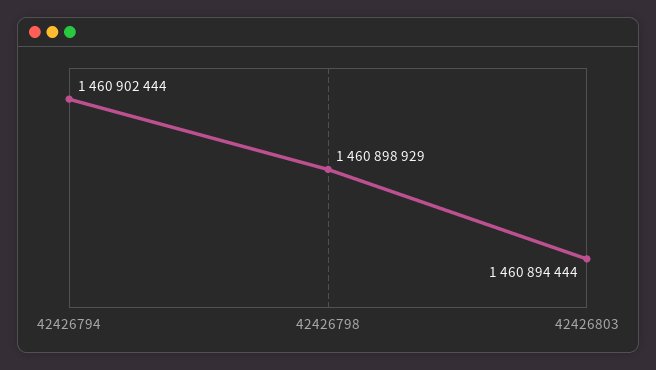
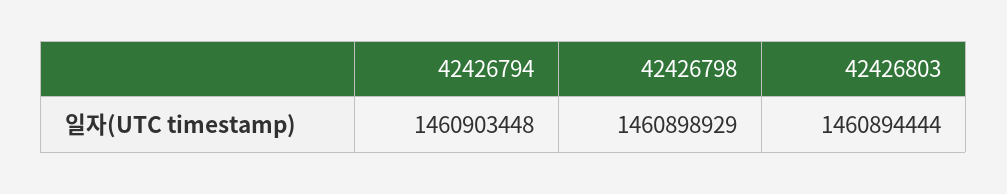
42426794: 1460902444 -> 1460903448

